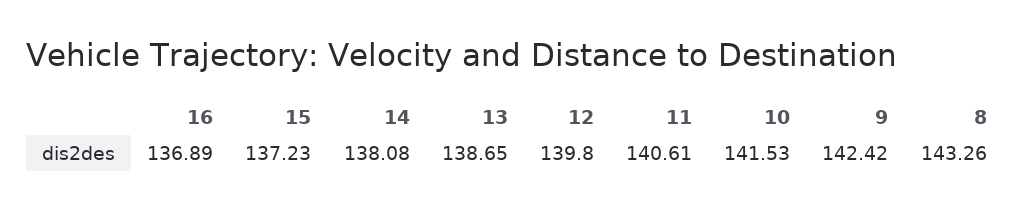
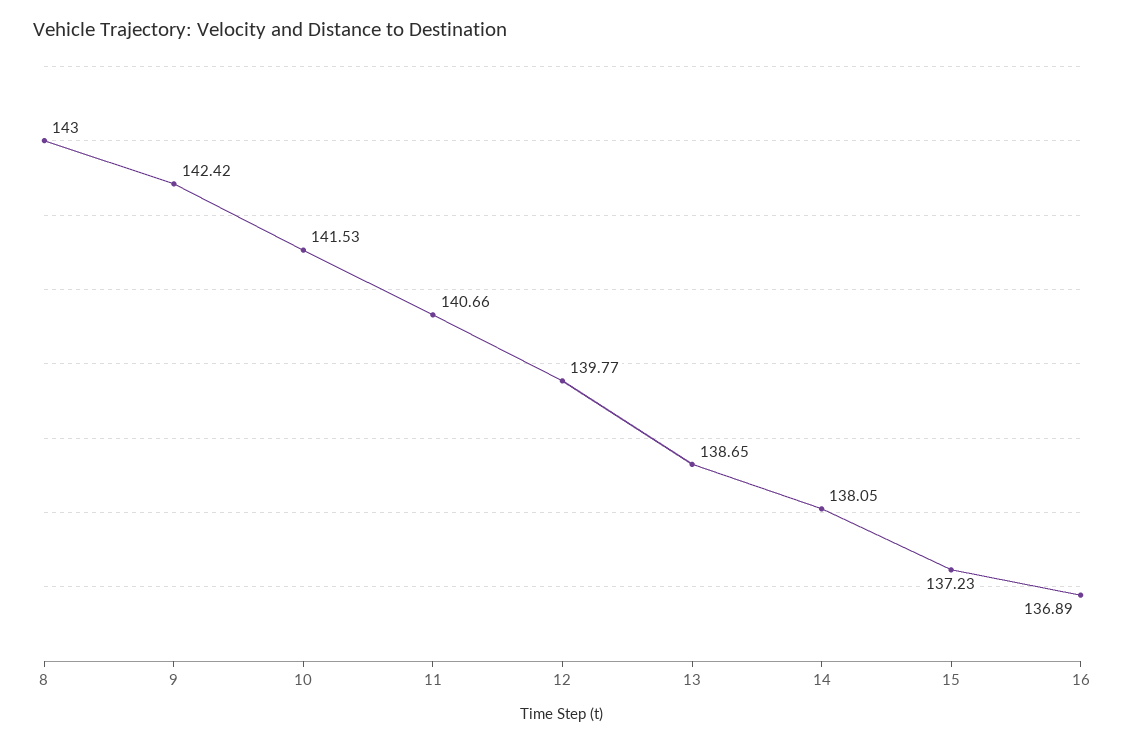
14: 138.08 -> 138.05
12: 139.8 -> 139.77
11: 140.61 -> 140.66
8: 143.26 -> 143

